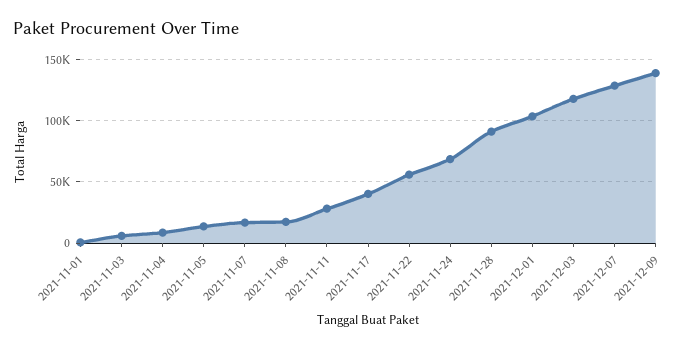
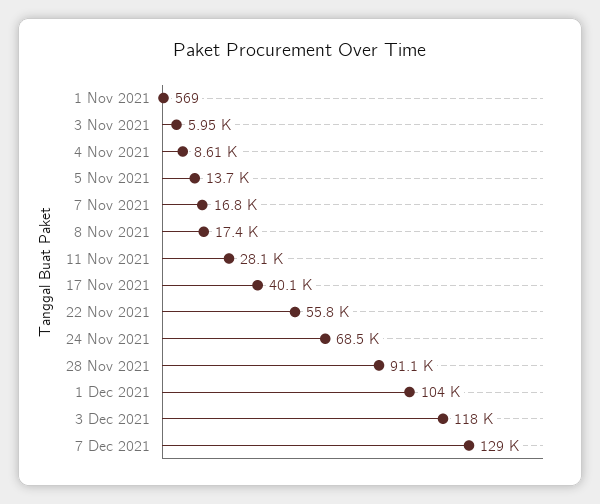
2021-12-09: 140000 -> none

